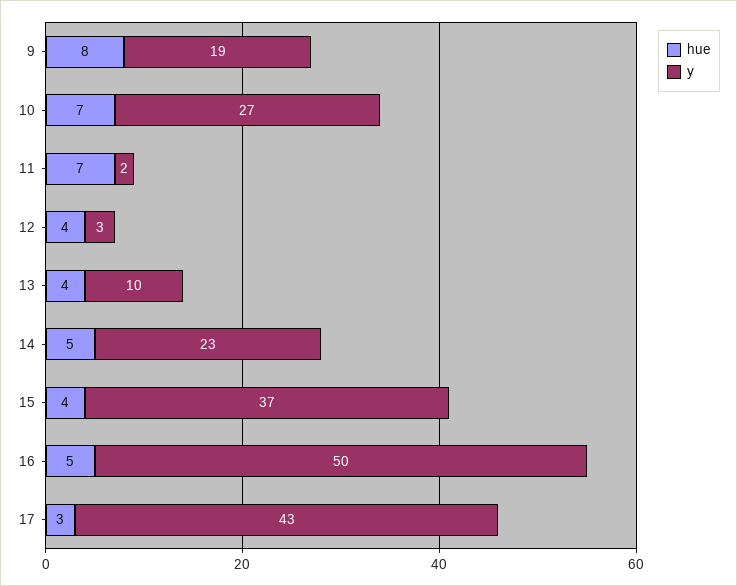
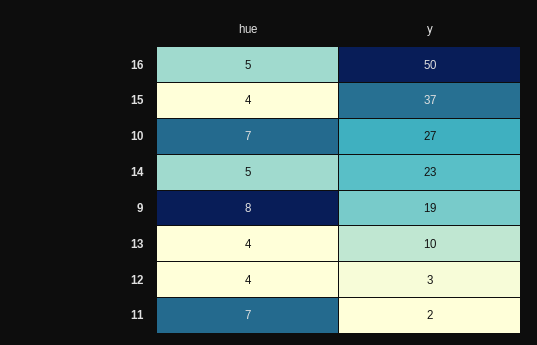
hue, 17: 3 -> none
y, 17: 43 -> none

